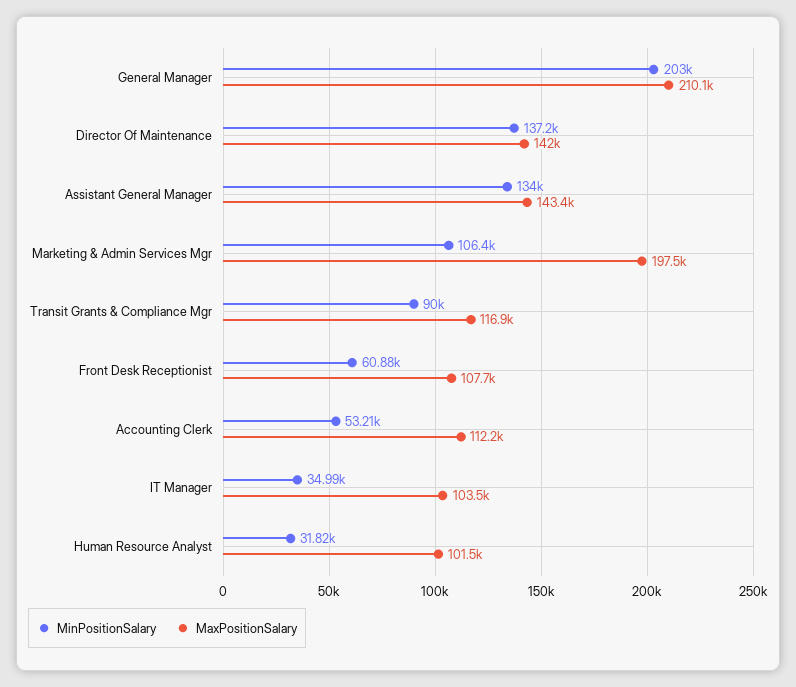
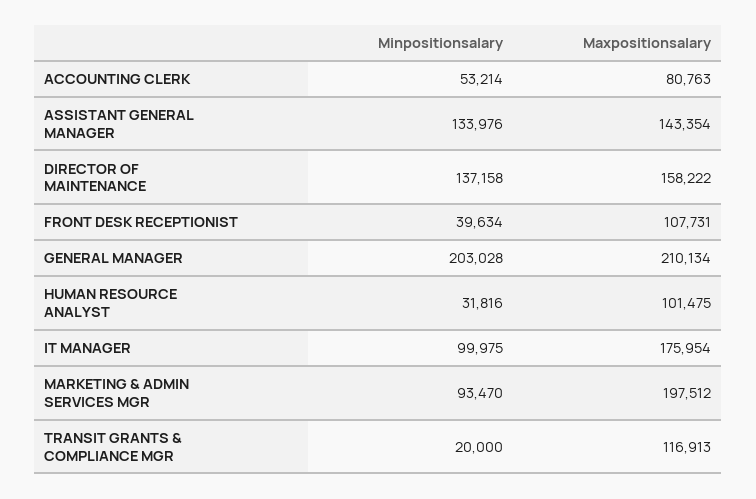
MaxPositionSalary, Director Of Maintenance: 142000 -> 158222
MinPositionSalary, Marketing & Admin Services Mgr: 106400 -> 93470
MinPositionSalary, Transit Grants & Compliance Mgr: 90000 -> 20000
MinPositionSalary, Front Desk Receptionist: 60880 -> 39634
MaxPositionSalary, Accounting Clerk: 112200 -> 80763
MinPositionSalary, IT Manager: 34990 -> 99975
MaxPositionSalary, IT Manager: 103500 -> 175954

